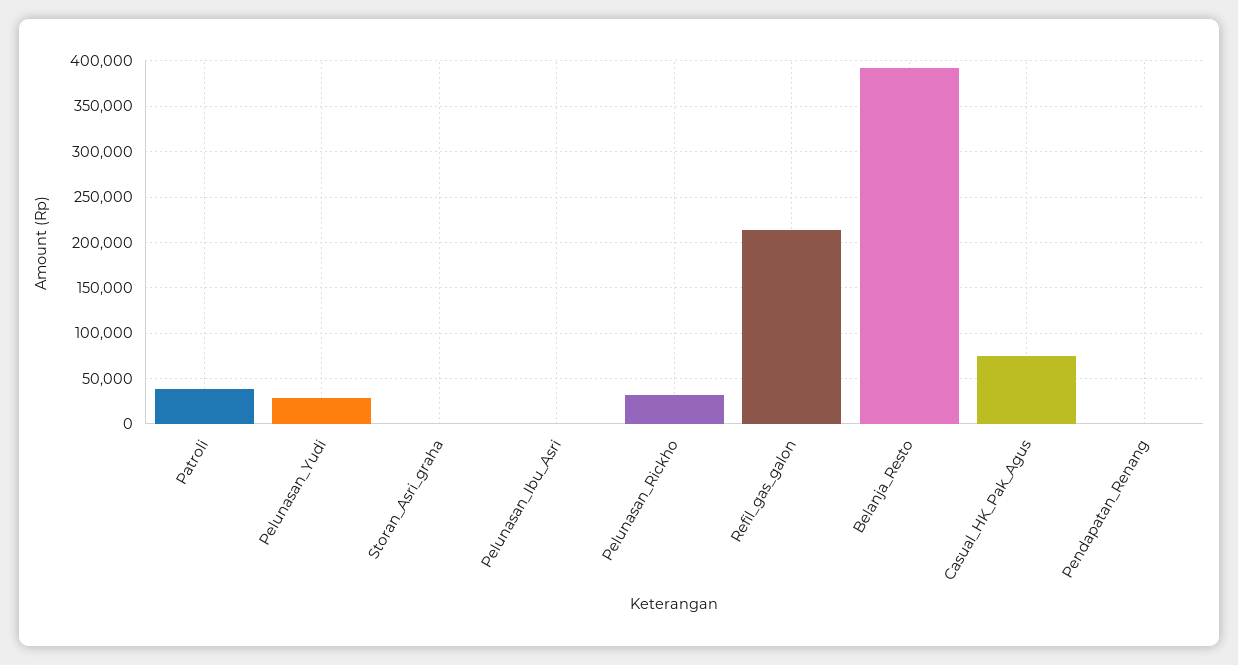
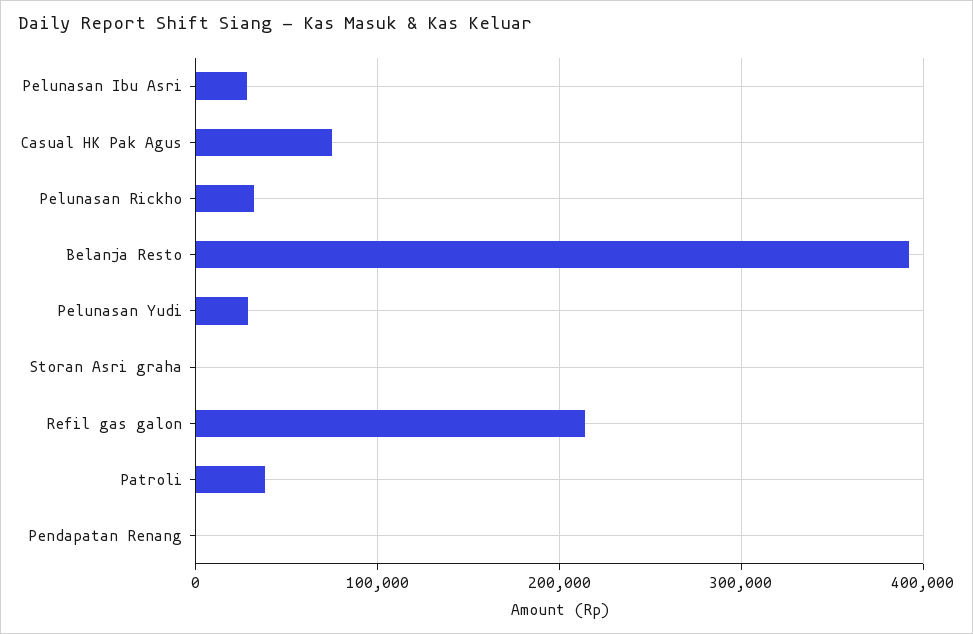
Pelunasan_Ibu_Asri: 0 -> 30000

